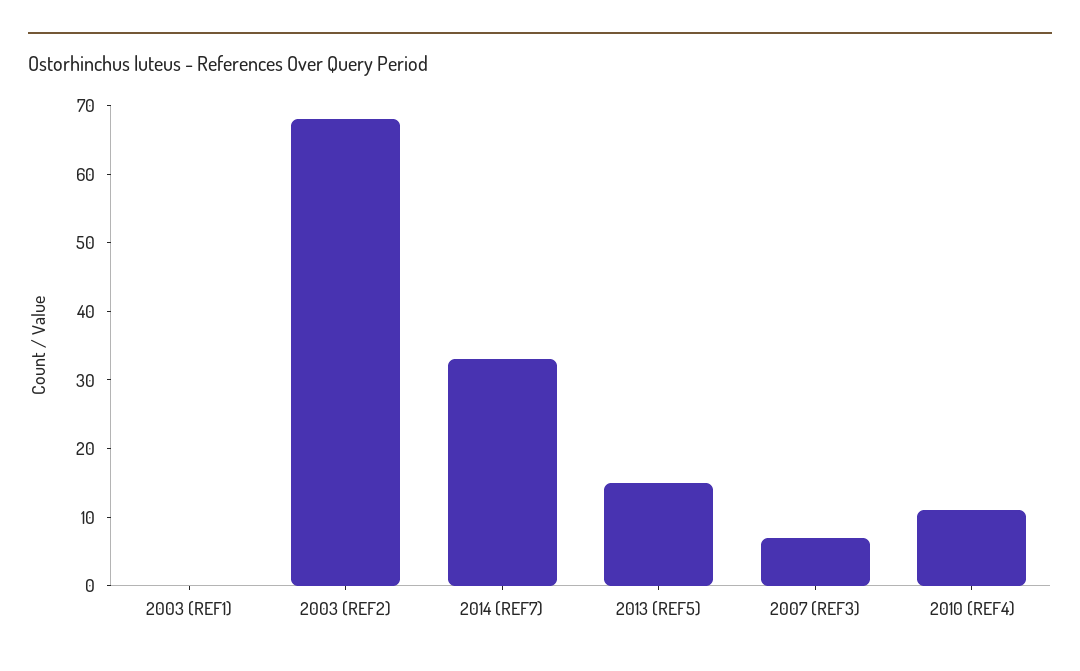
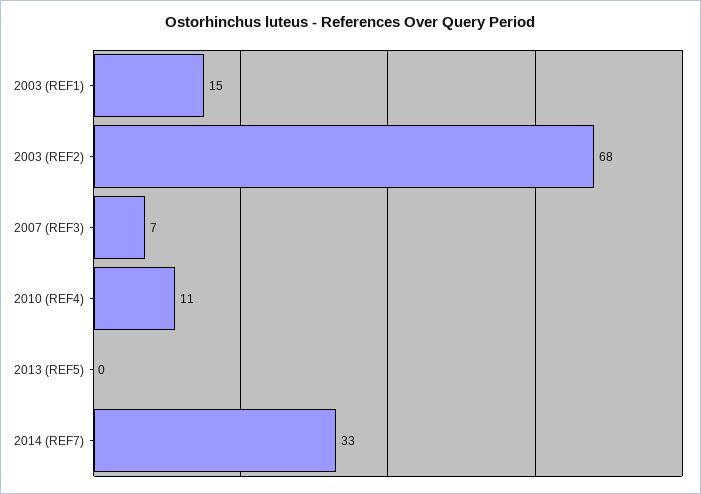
2003 (REF1): 0 -> 15
2013 (REF5): 15 -> 0

